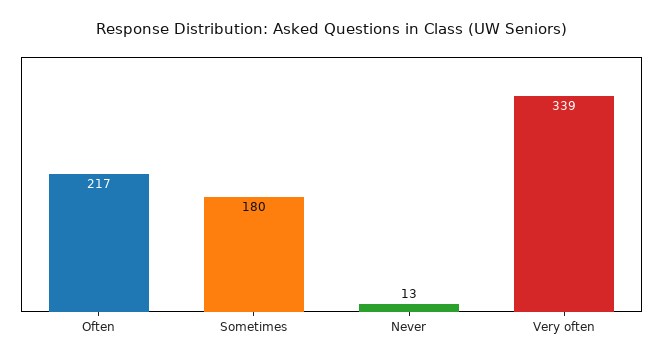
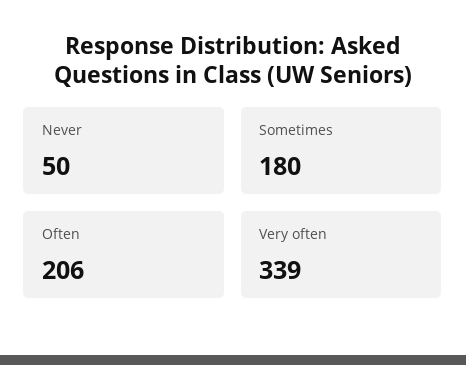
Often: 217 -> 206
Never: 13 -> 50

